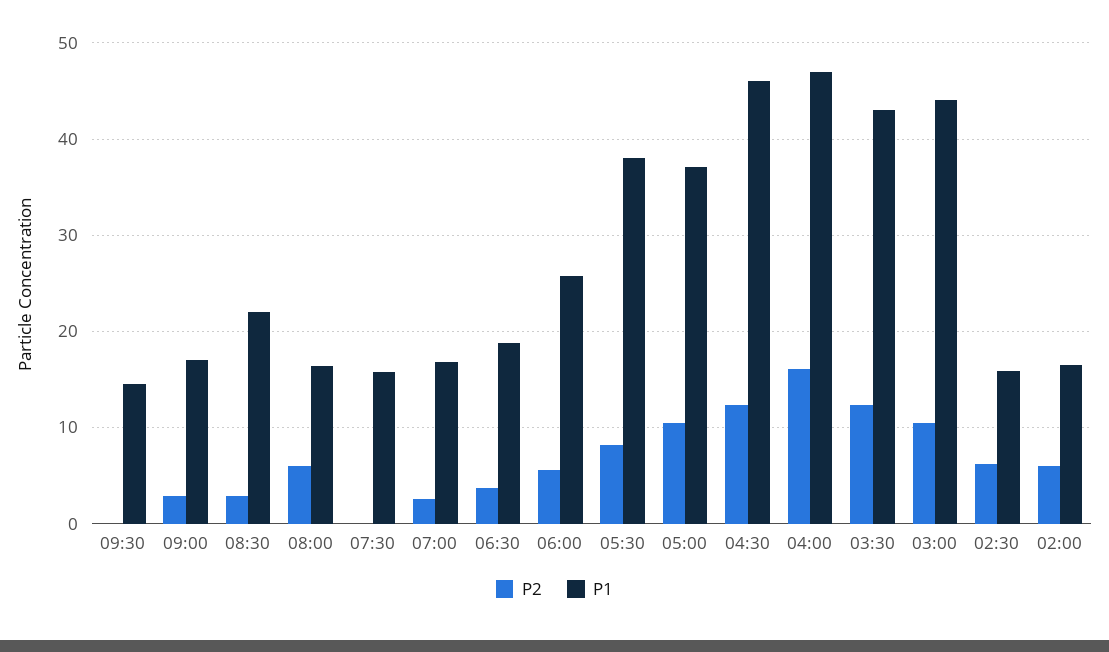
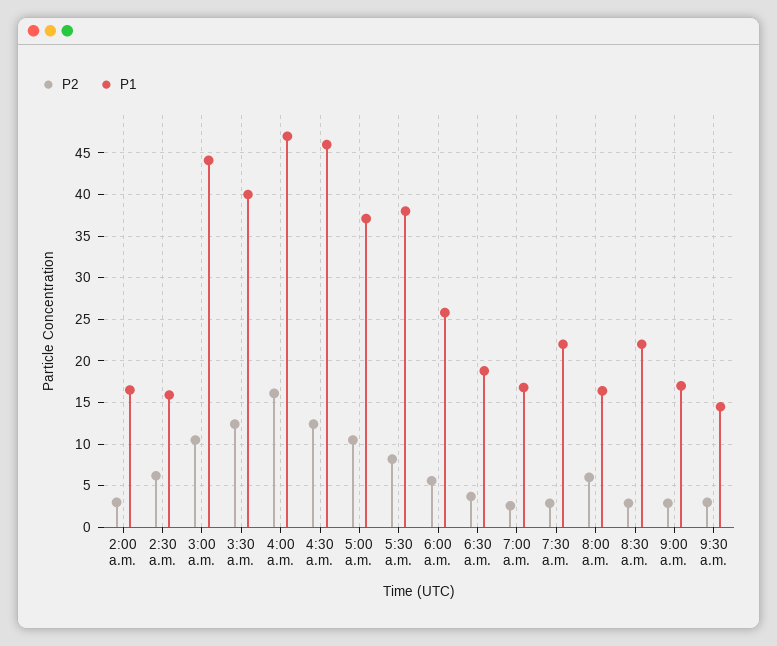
P2, 09:30: 0 -> 3
P2, 07:30: 0 -> 3
P1, 07:30: 16 -> 22
P1, 03:30: 43 -> 40
P2, 02:00: 6 -> 3

